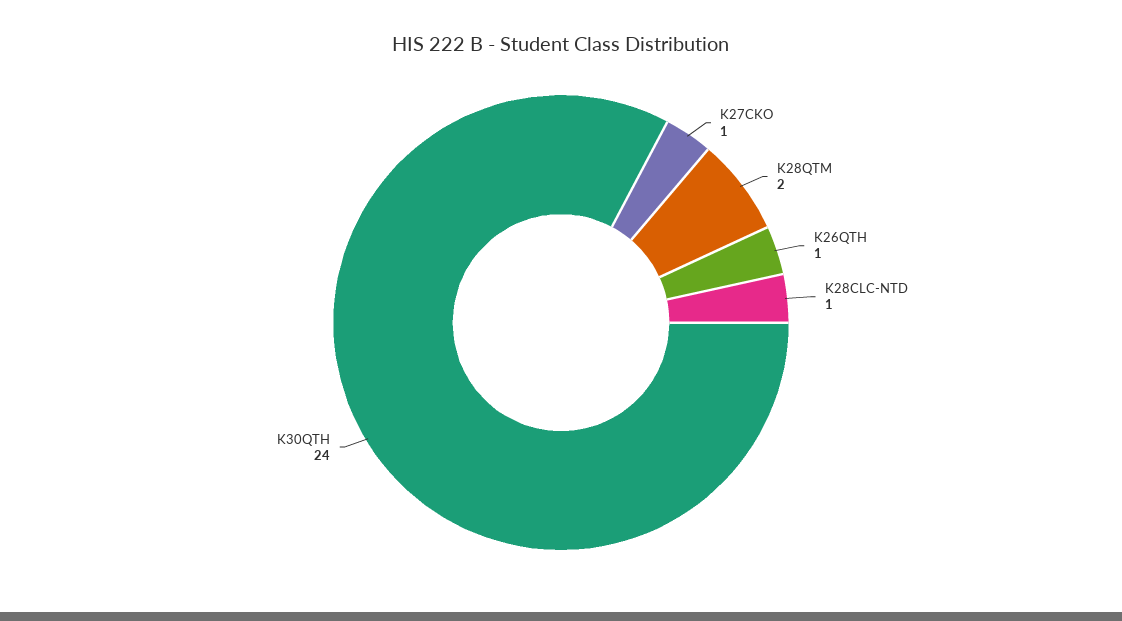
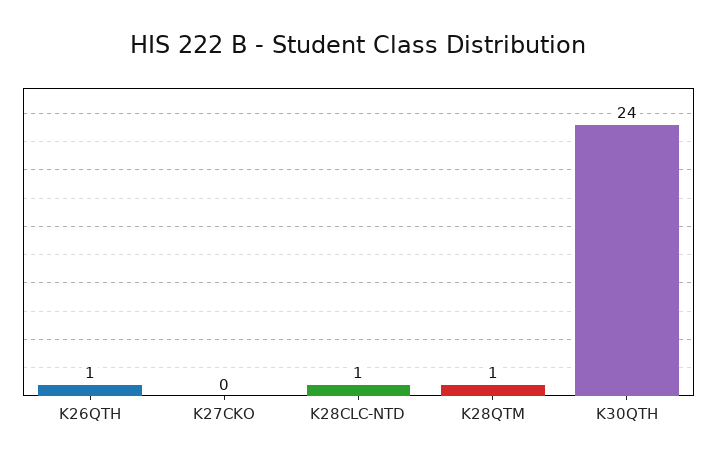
K27CKO: 1 -> 0
K28QTM: 2 -> 1

